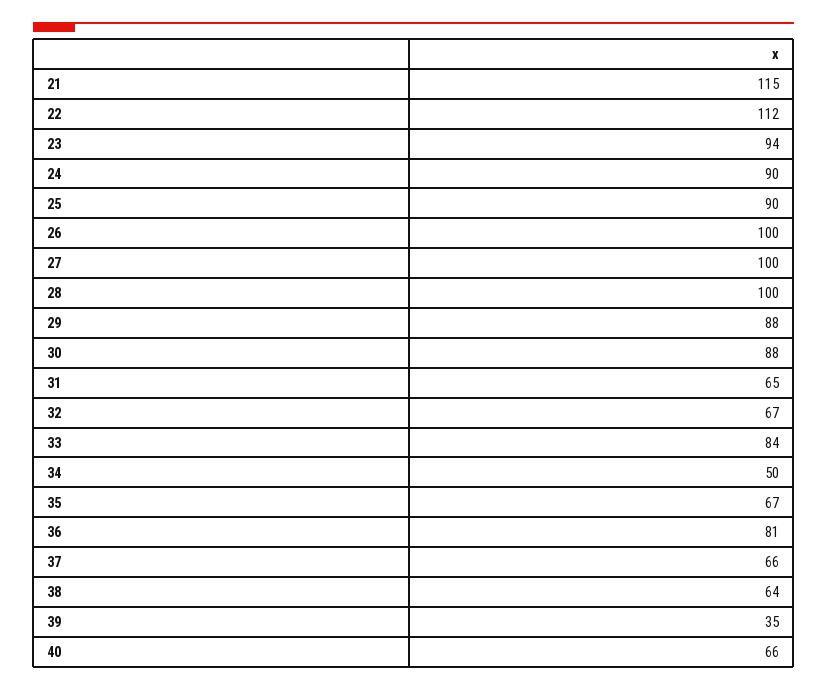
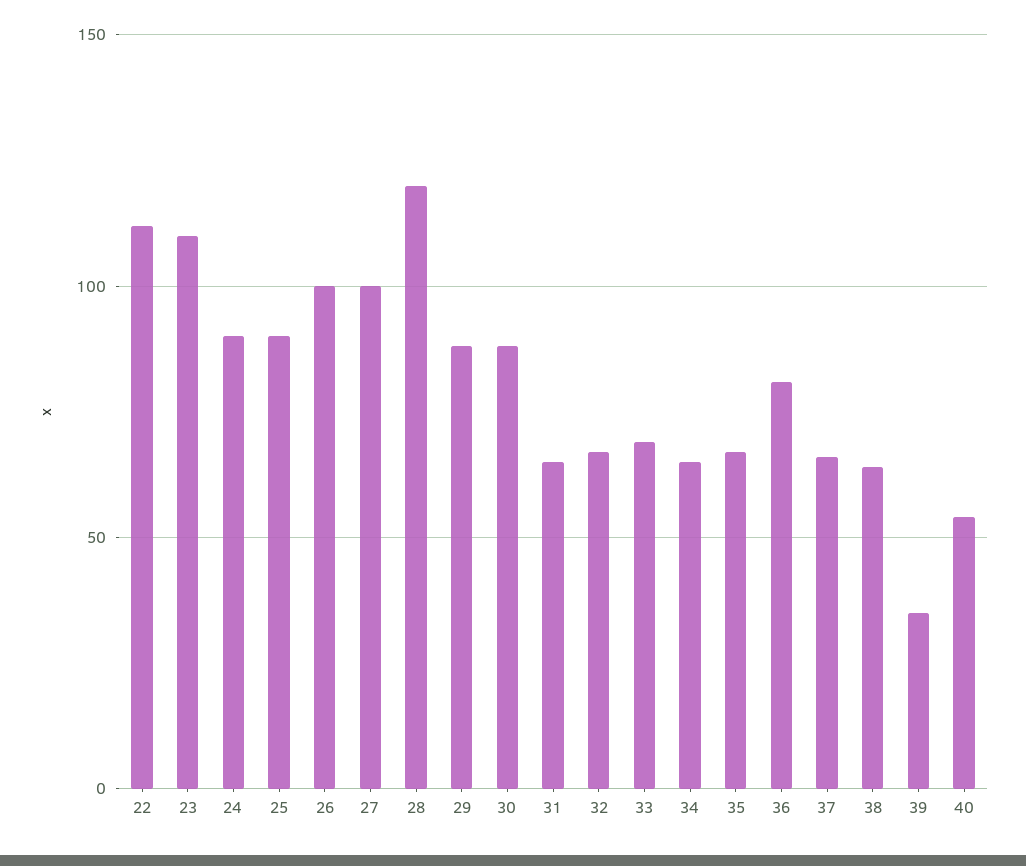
21: 115 -> none
23: 94 -> 110
28: 100 -> 120
33: 84 -> 70
34: 50 -> 65
40: 66 -> 55

